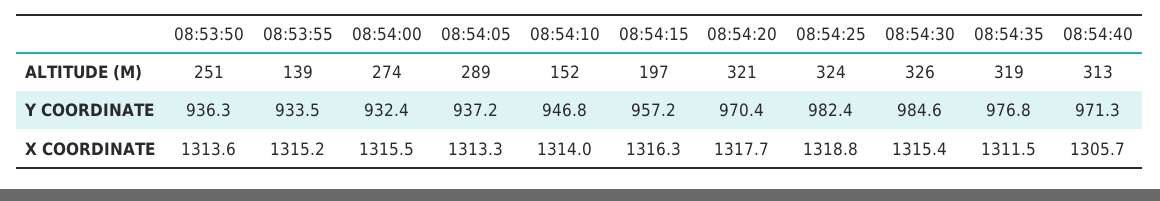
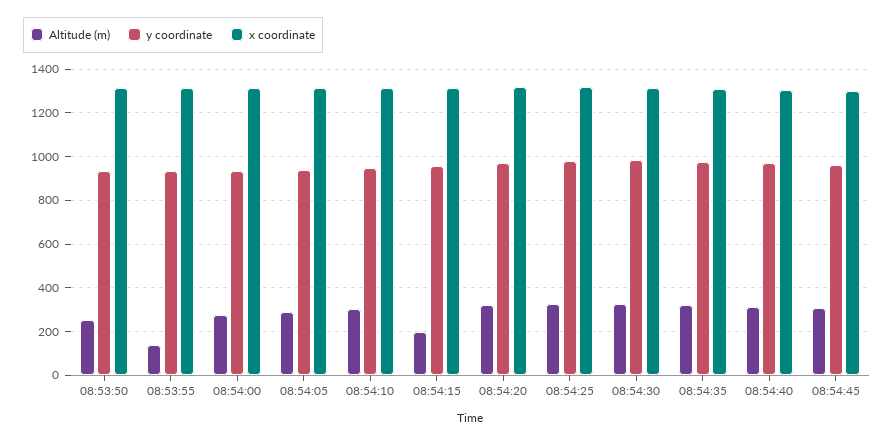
ALTITUDE (M), 08:54:10: 152 -> 300
ALTITUDE (M), 08:54:45: none -> 300
Y COORDINATE, 08:54:45: none -> 950
X COORDINATE, 08:54:45: none -> 1300

